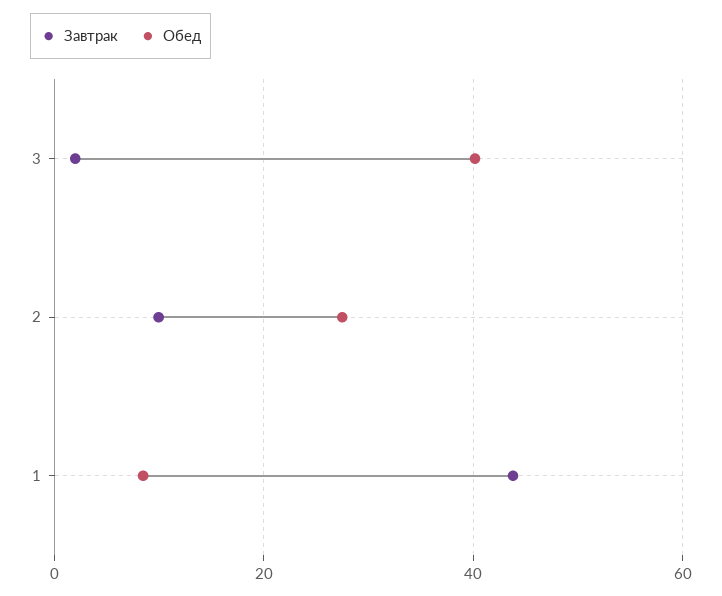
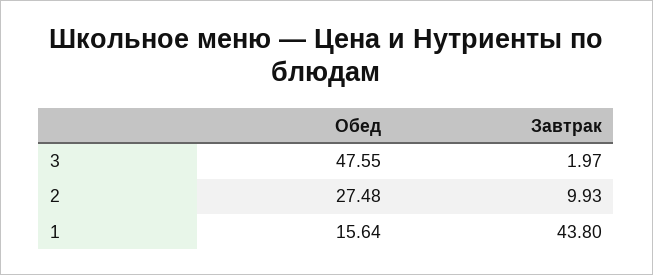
Обед, 3: 40 -> 47.55
Обед, 1: 8 -> 15.64

